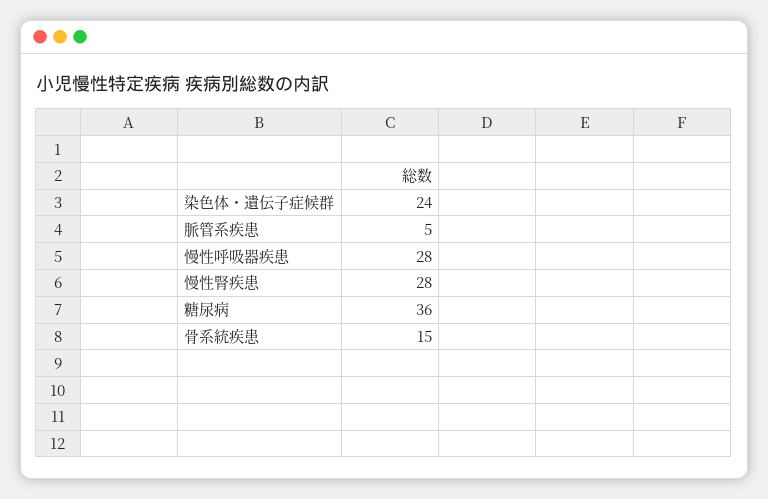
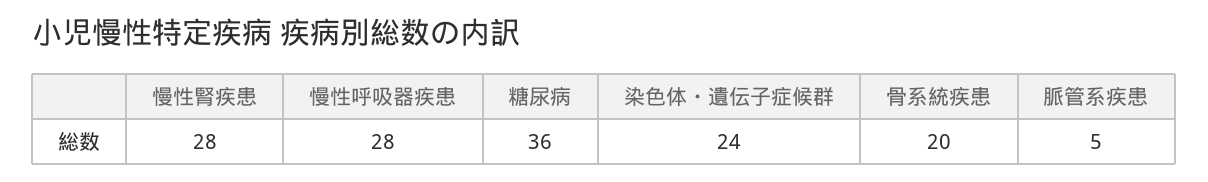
骨系統疾患: 15 -> 20

